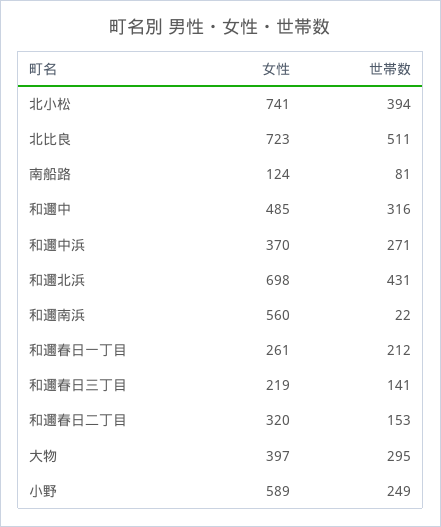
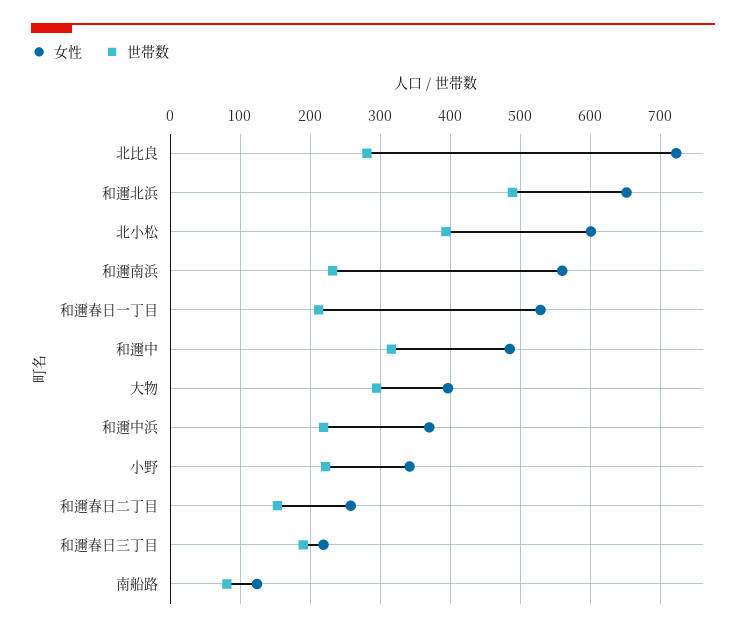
女性, 北小松: 741 -> 600
世帯数, 北比良: 511 -> 280
世帯数, 和邇中浜: 271 -> 220
女性, 和邇北浜: 698 -> 650
世帯数, 和邇北浜: 431 -> 490
世帯数, 和邇南浜: 22 -> 230
女性, 和邇春日一丁目: 261 -> 530
世帯数, 和邇春日三丁目: 141 -> 190
女性, 和邇春日二丁目: 320 -> 260
女性, 小野: 589 -> 340
世帯数, 小野: 249 -> 220

